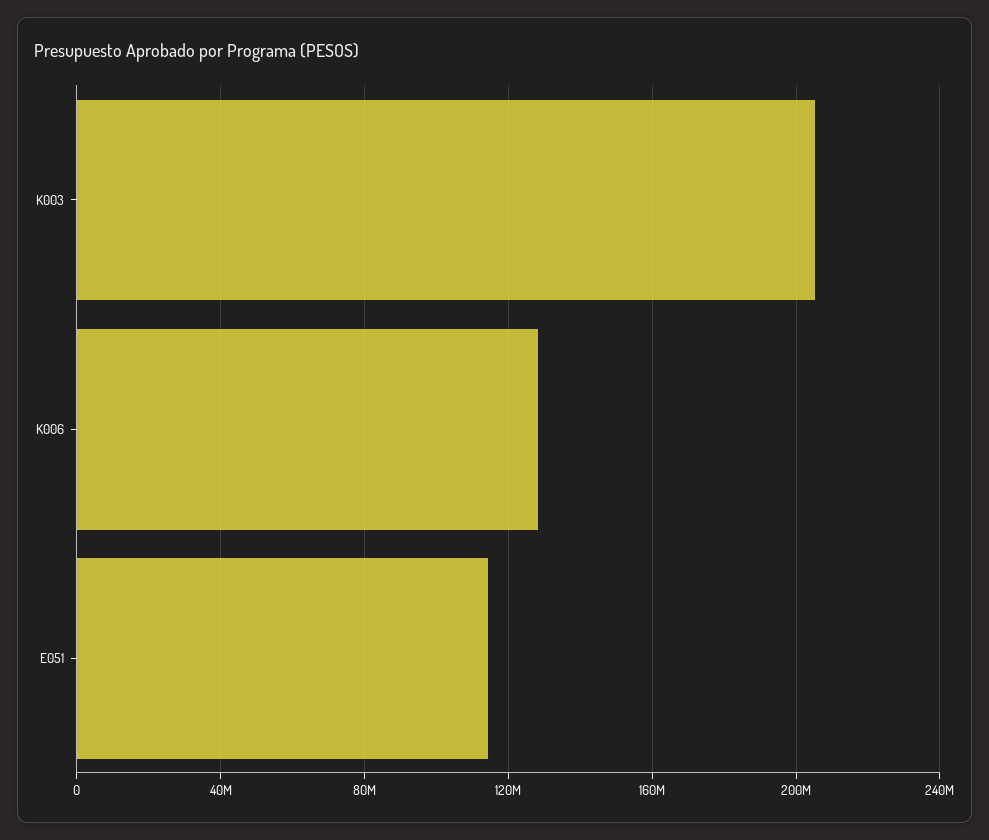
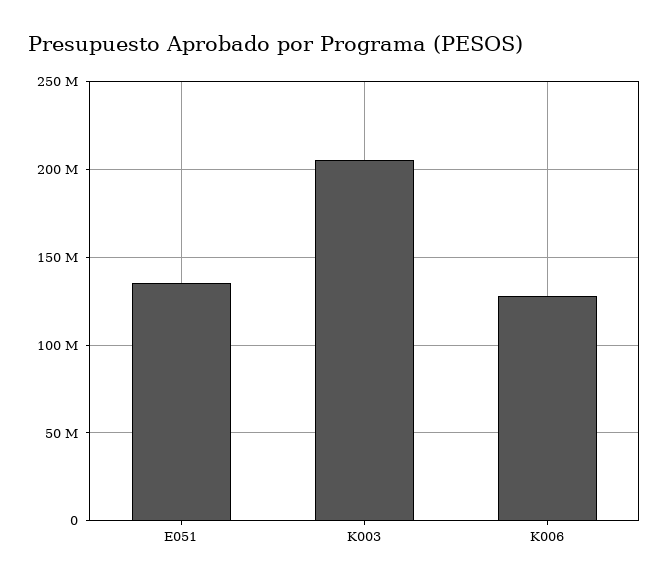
E051: 115000000 -> 135000000

